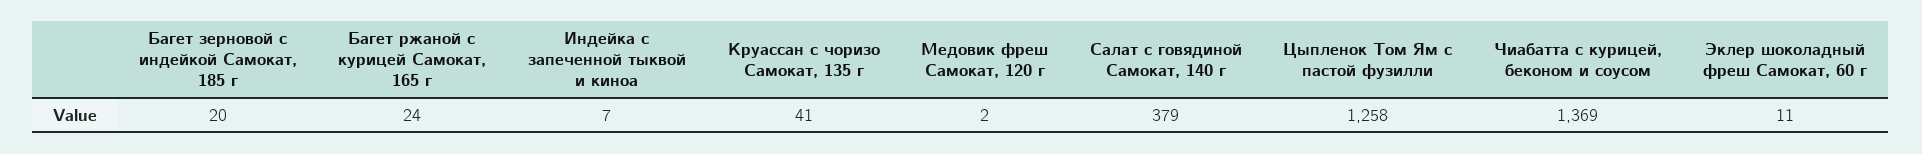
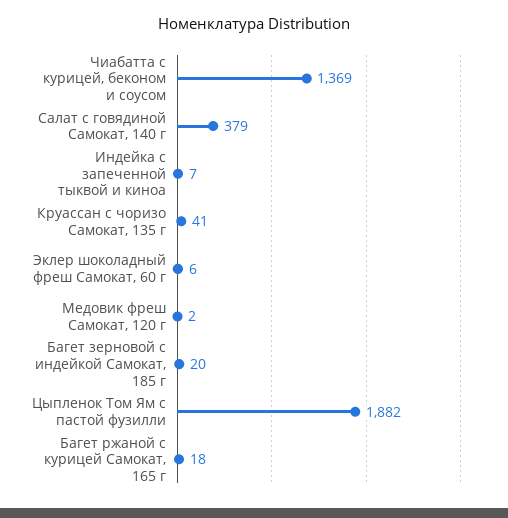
Багет ржаной с курицей Самокат, 165 г: 24 -> 18
Цыпленок Том Ям с пастой фузилли: 1258 -> 1882
Эклер шоколадный фреш Самокат, 60 г: 11 -> 6

